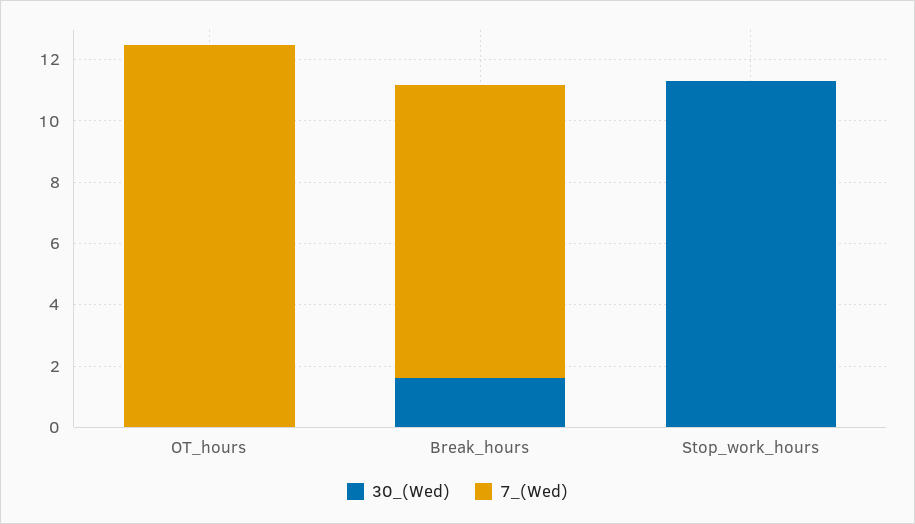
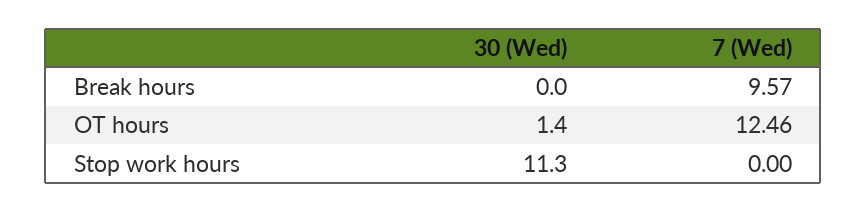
30_(Wed), OT_hours: 0 -> 1.4
30_(Wed), Break_hours: 1.5 -> 0

